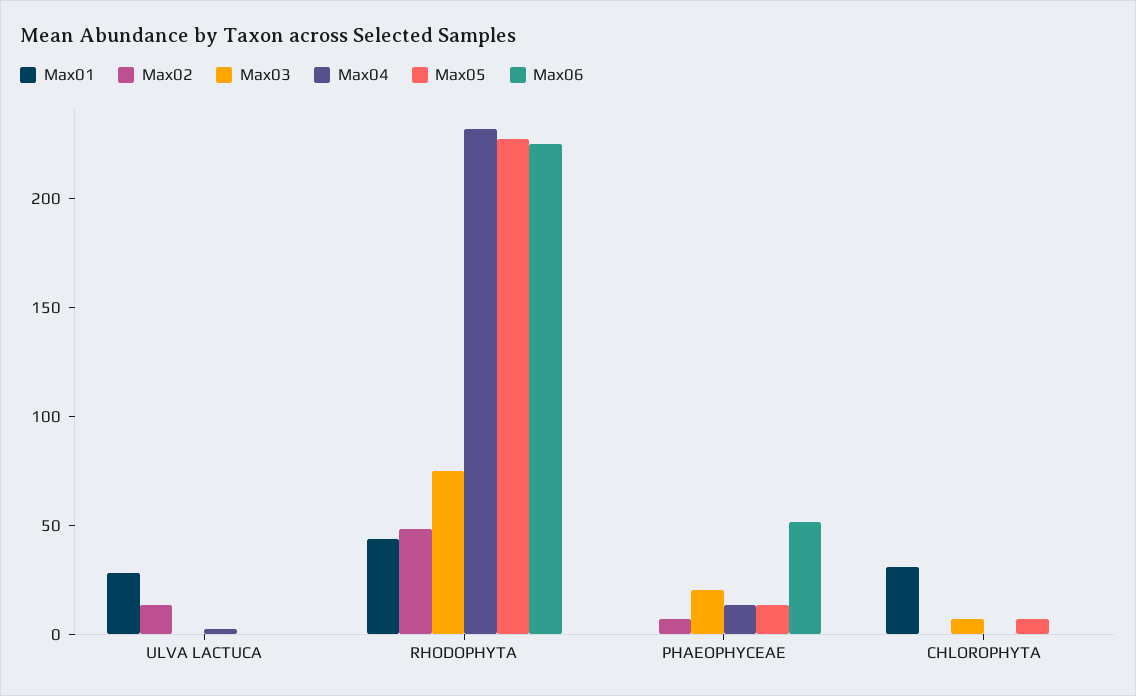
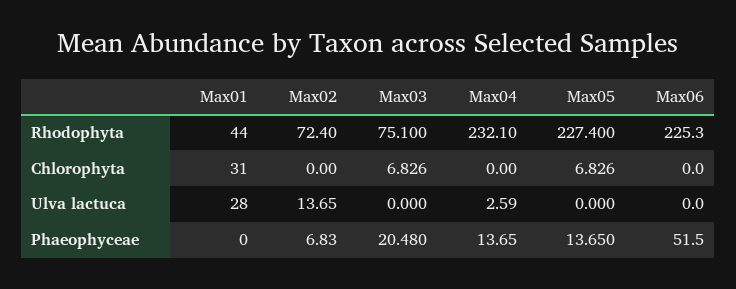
Max02, RHODOPHYTA: 50 -> 72.4

